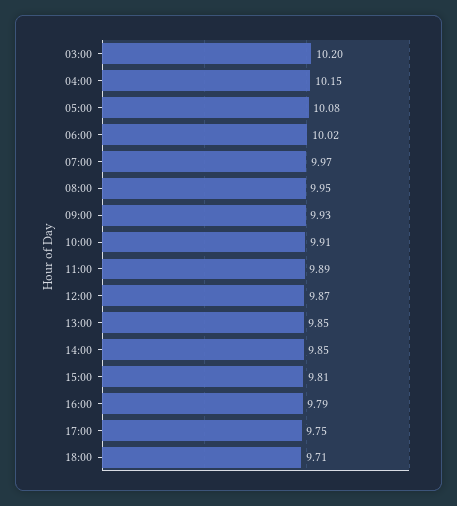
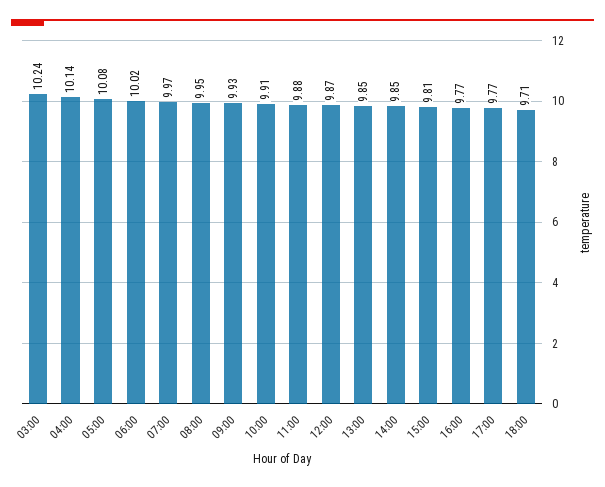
03:00: 10.2 -> 10.24
04:00: 10.15 -> 10.14
11:00: 9.89 -> 9.88
16:00: 9.79 -> 9.77
17:00: 9.75 -> 9.77

